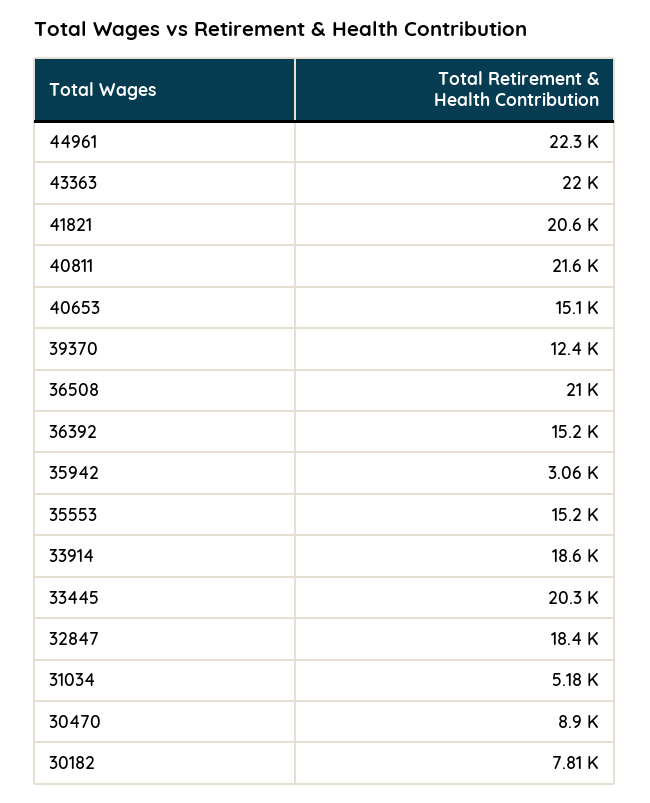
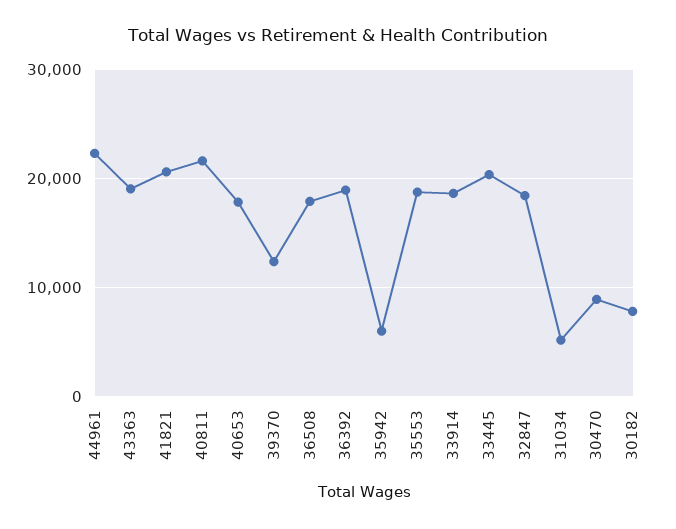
43363: 22000 -> 19000
40653: 15100 -> 18000
36508: 21000 -> 18000
36392: 15200 -> 19000
35942: 3060 -> 6000
35553: 15200 -> 19000

